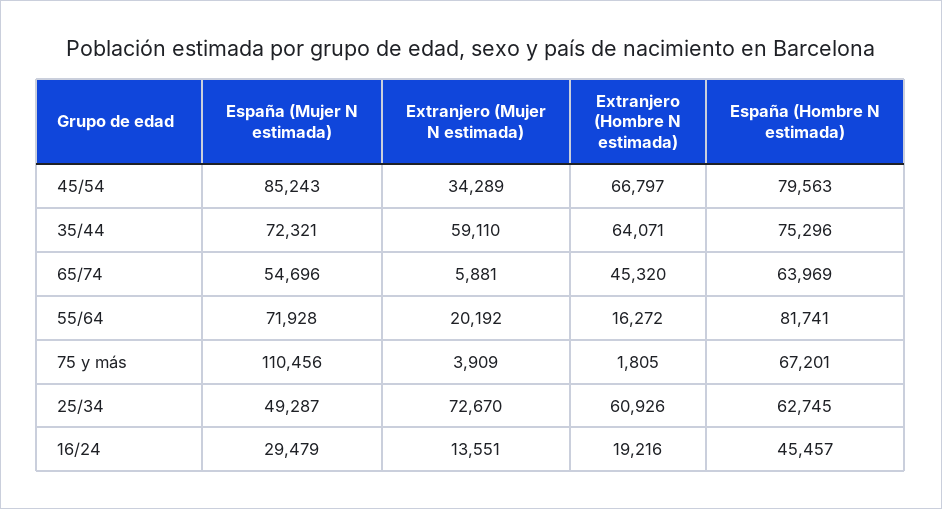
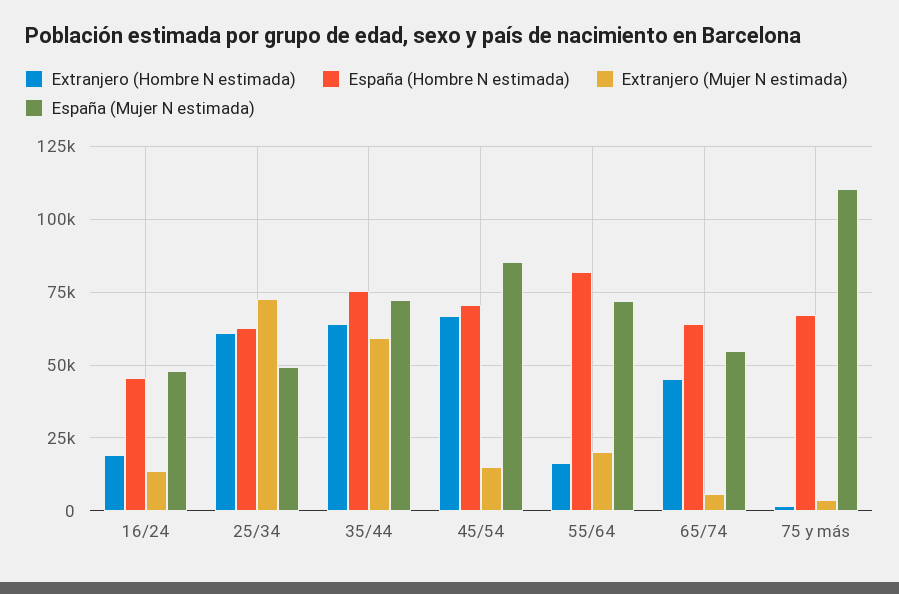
Extranjero (Mujer N estimada), 45/54: 34289 -> 15000
España (Hombre N estimada), 45/54: 79563 -> 70000
España (Mujer N estimada), 16/24: 29479 -> 47500

